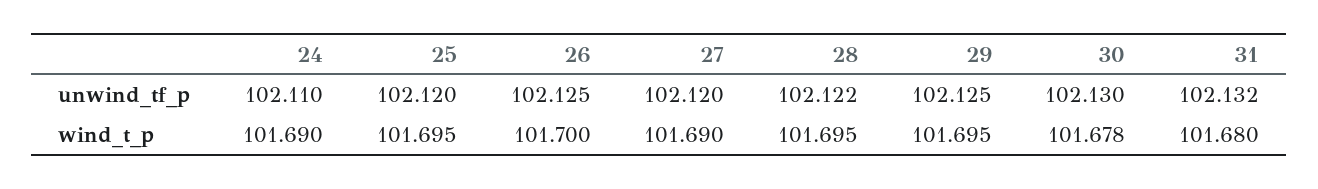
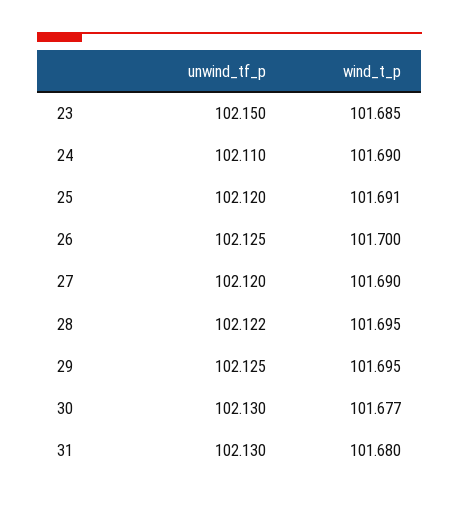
31, unwind_tf_p: 102.132 -> 102.13
25, wind_t_p: 101.695 -> 101.691
30, wind_t_p: 101.678 -> 101.677
23, unwind_tf_p: none -> 102.15
23, wind_t_p: none -> 101.685

